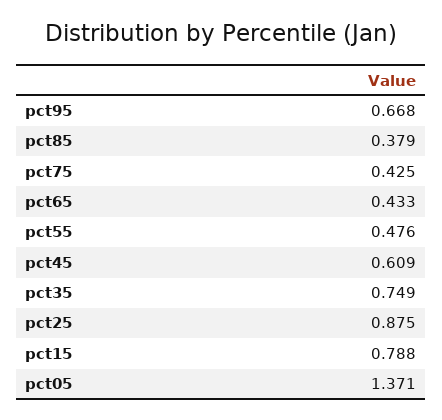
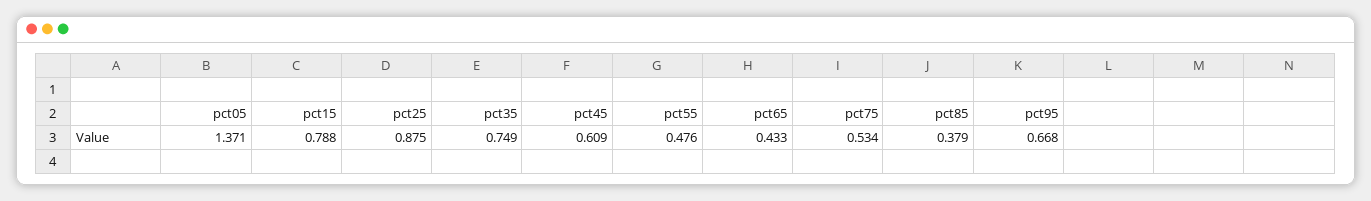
pct75: 0.425 -> 0.534

